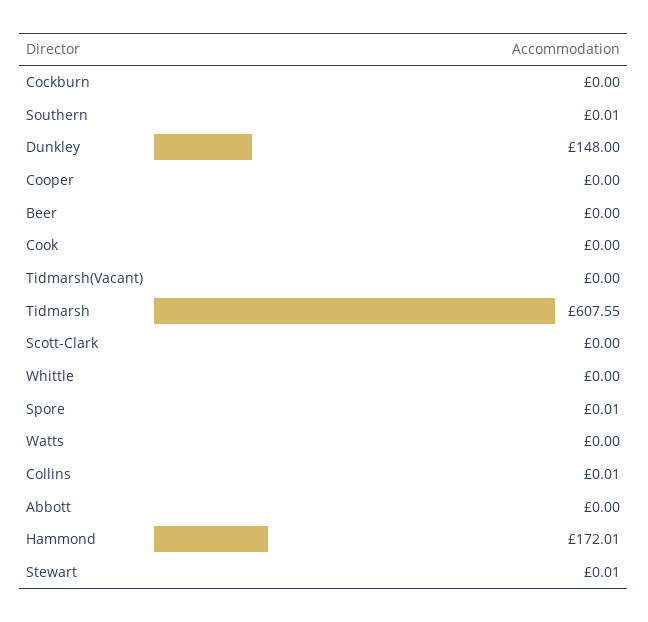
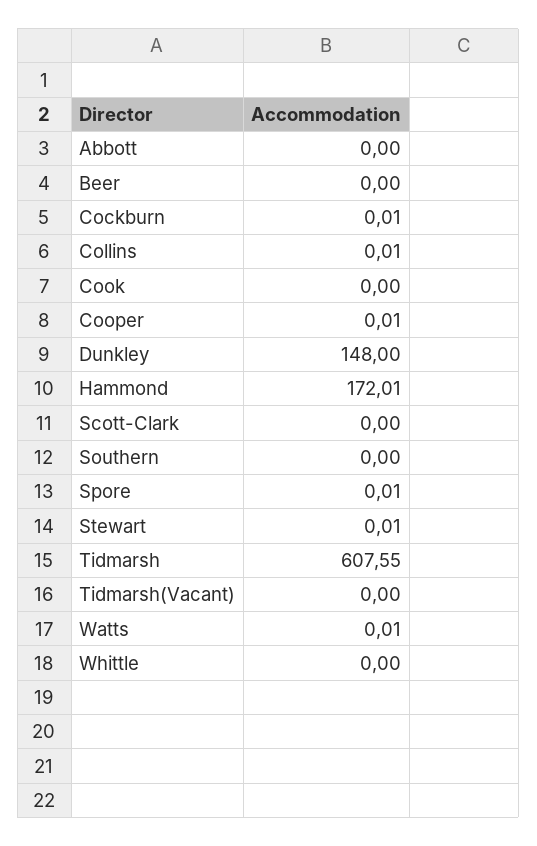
Cockburn: 0 -> 0.01
Southern: 0.01 -> 0
Cooper: 0 -> 0.01
Watts: 0 -> 0.01

